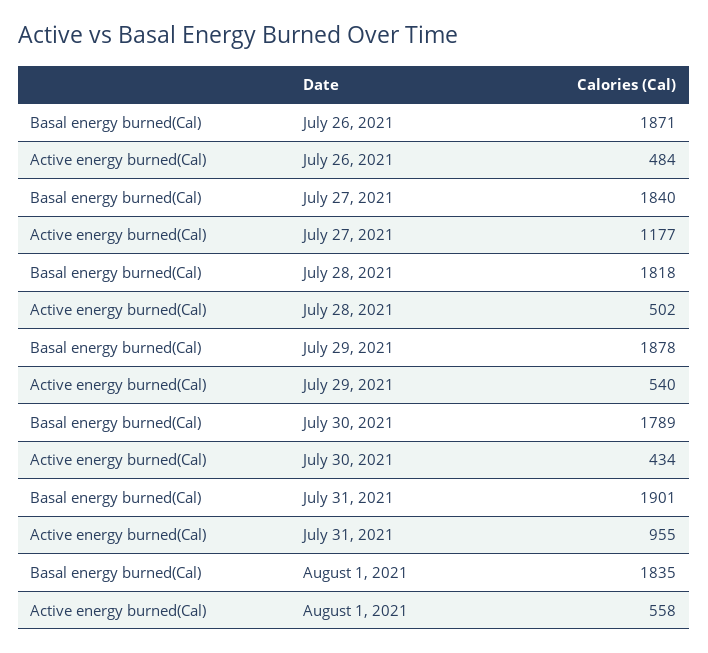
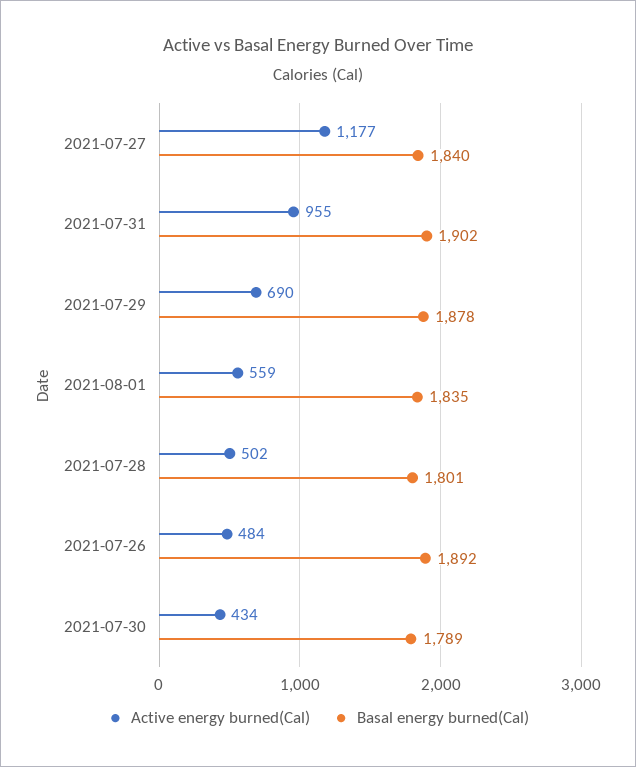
Basal energy burned(Cal), July 26, 2021: 1871 -> 1892
Basal energy burned(Cal), July 28, 2021: 1818 -> 1801
Active energy burned(Cal), July 29, 2021: 540 -> 690
Basal energy burned(Cal), July 31, 2021: 1901 -> 1902
Active energy burned(Cal), August 1, 2021: 558 -> 559

